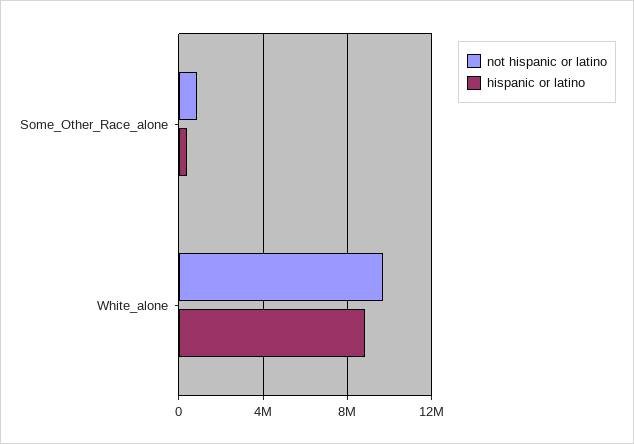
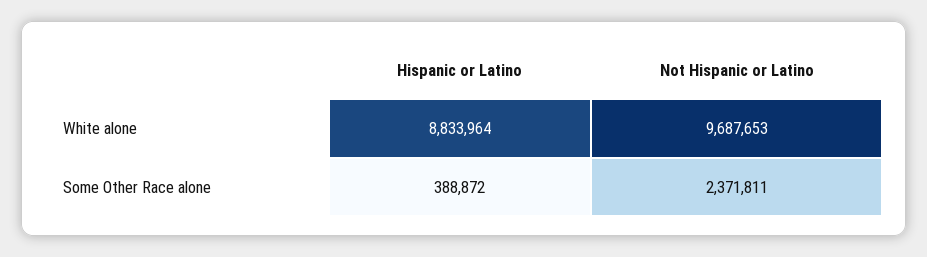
not hispanic or latino, Some_Other_Race_alone: 1000000 -> 2371811

